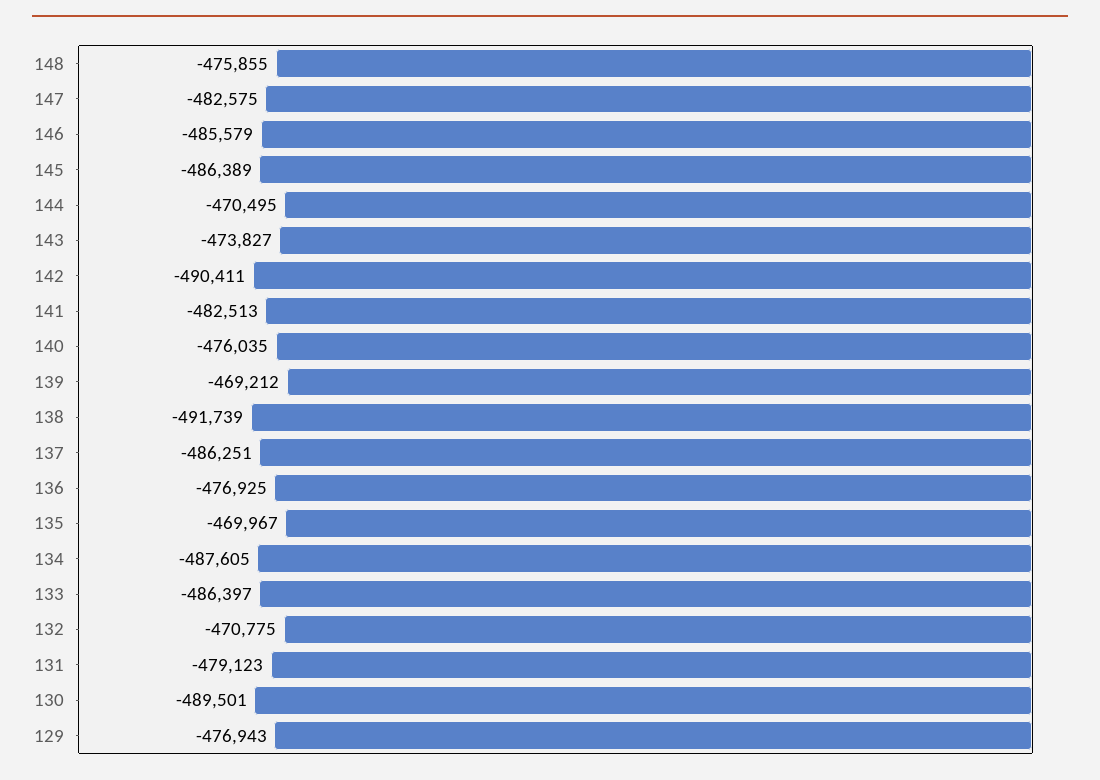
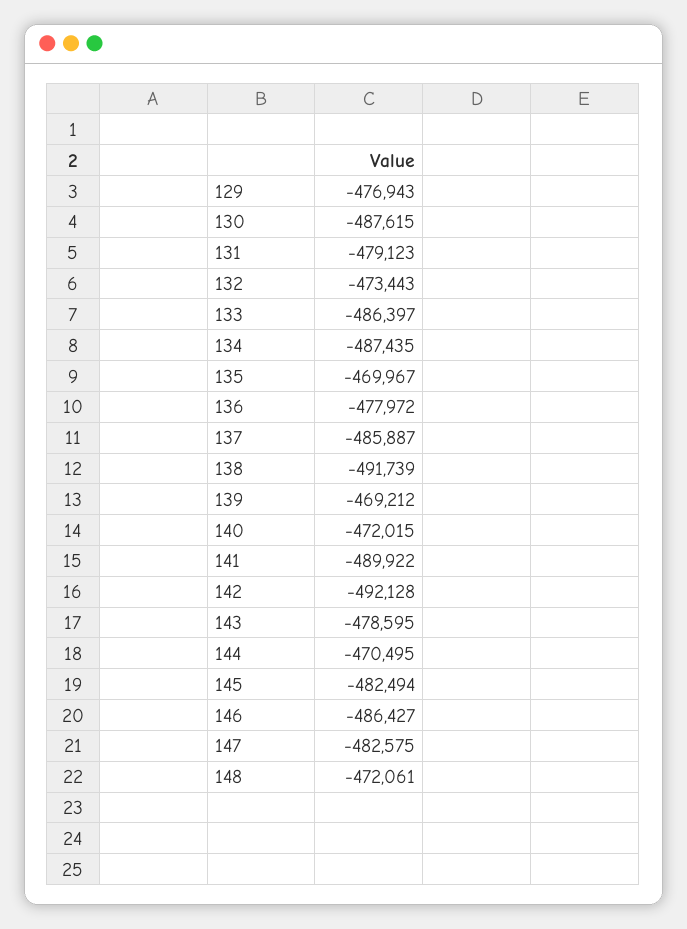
148: -475855 -> -472061
146: -485579 -> -486427
145: -486389 -> -482494
143: -473827 -> -478595
142: -490411 -> -492128
141: -482513 -> -489922
140: -476035 -> -472015
137: -486251 -> -485887
136: -476925 -> -477972
134: -487605 -> -487435
132: -470775 -> -473443
130: -489501 -> -487615

